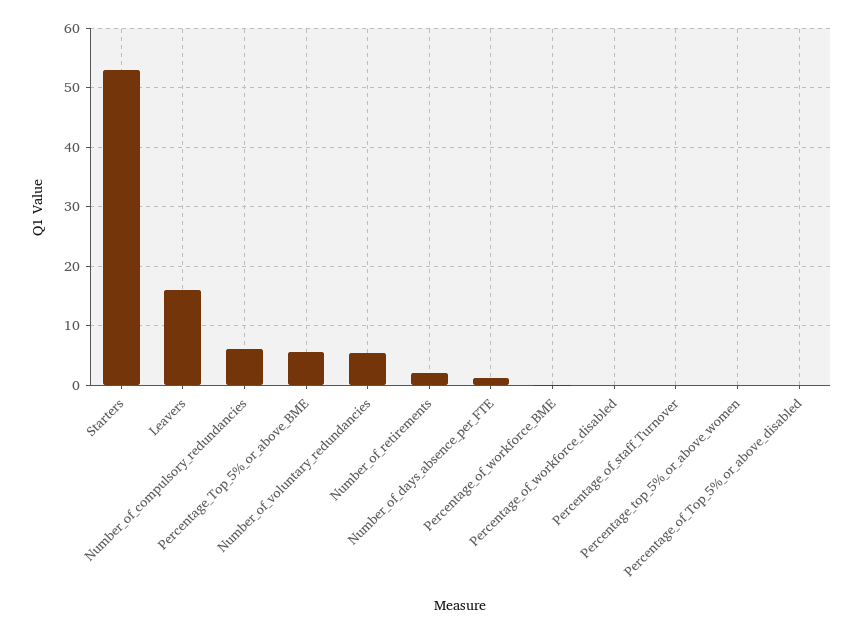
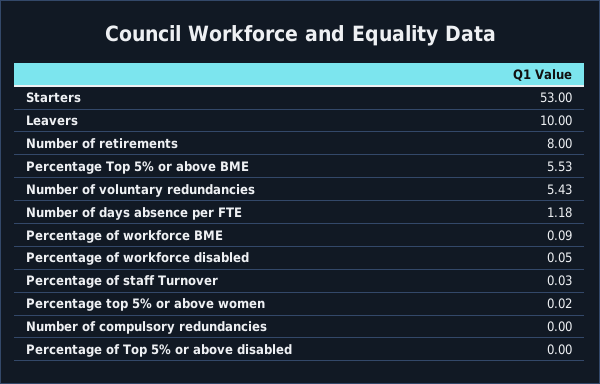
Leavers: 16 -> 10
Number_of_compulsory_redundancies: 6 -> 0
Number_of_retirements: 2 -> 8

